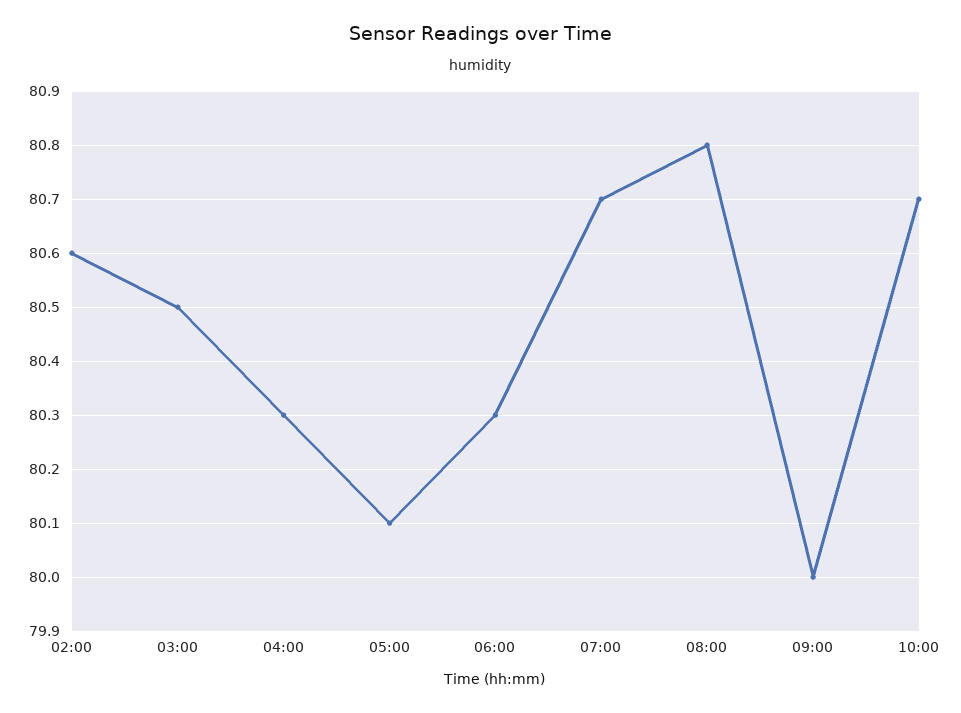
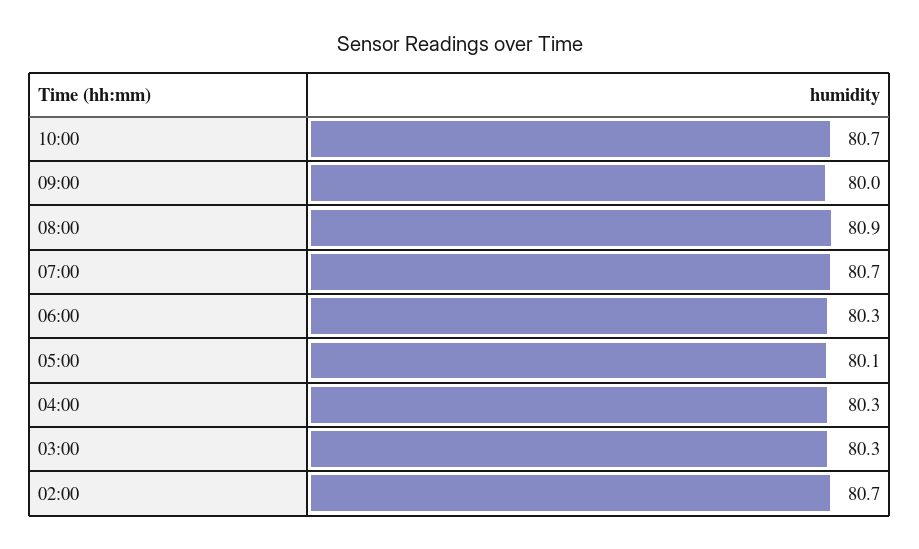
02:00: 80.6 -> 80.7
03:00: 80.5 -> 80.3
08:00: 80.8 -> 80.9

